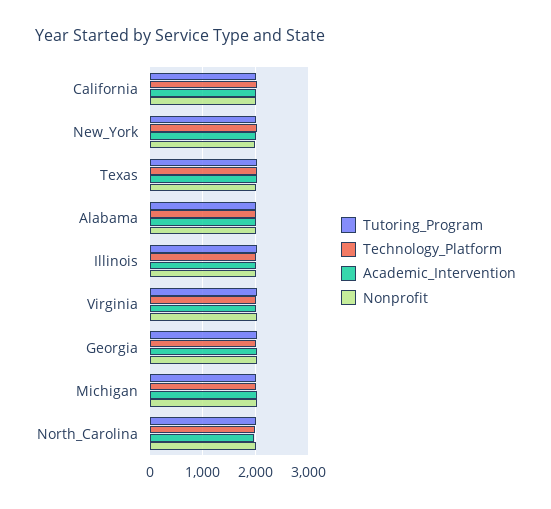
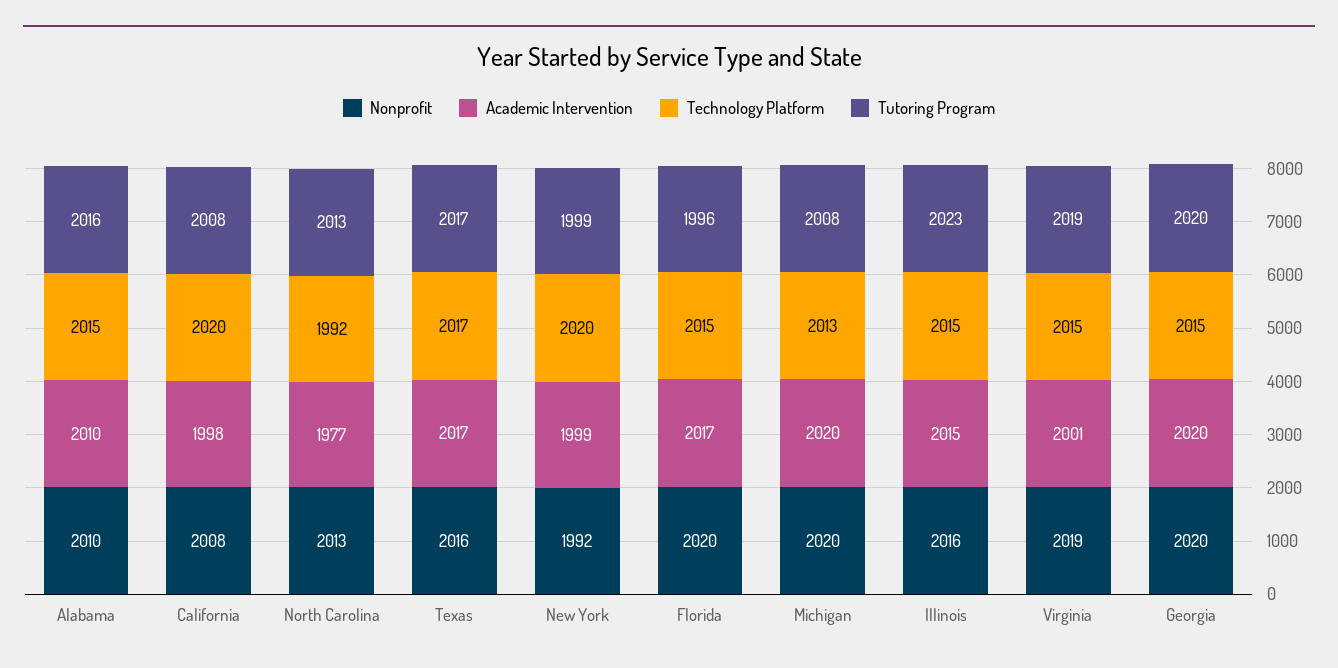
Nonprofit, Florida: none -> 2020
Academic_Intervention, Florida: none -> 2017
Technology_Platform, Florida: none -> 2015
Tutoring_Program, Florida: none -> 1996

